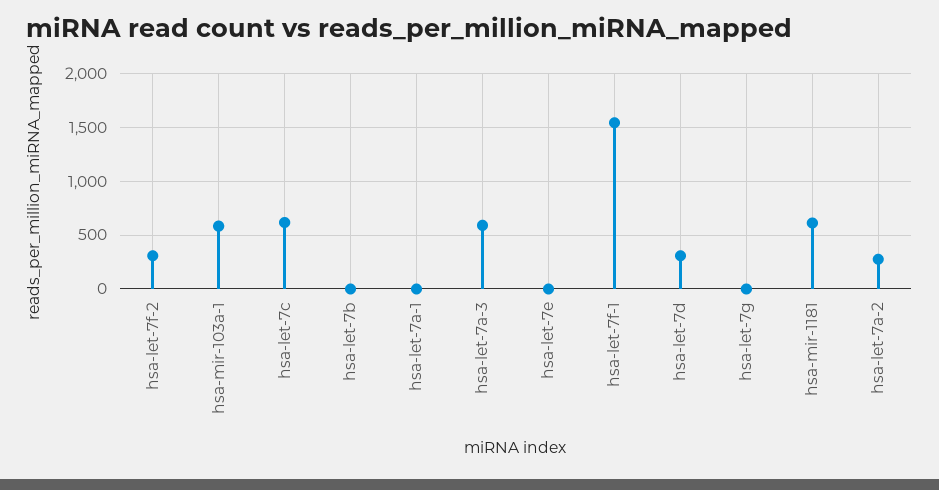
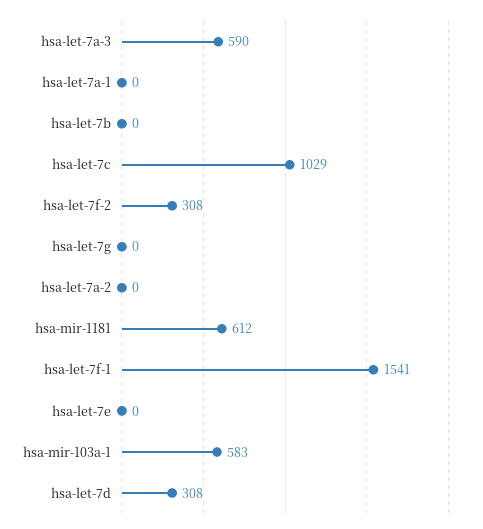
hsa-let-7c: 600 -> 1029
hsa-let-7a-2: 300 -> 0

